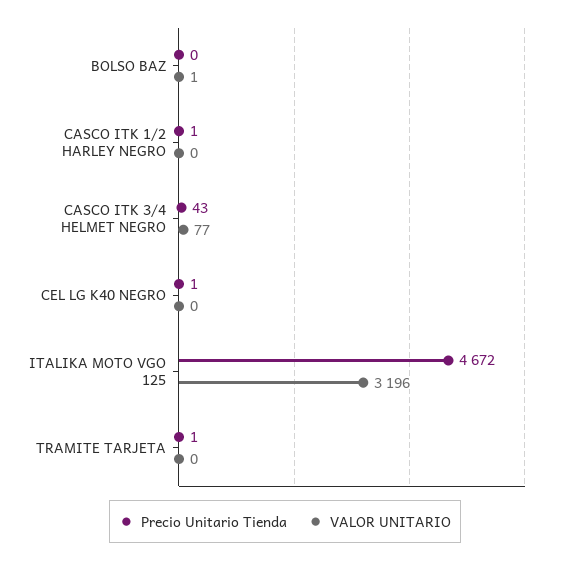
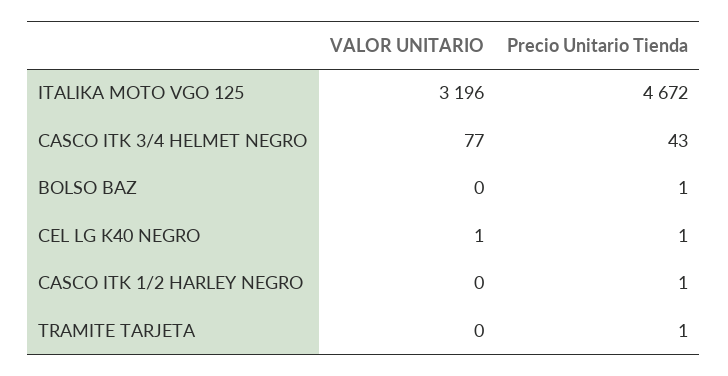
Precio Unitario Tienda, BOLSO BAZ: 0 -> 1
VALOR UNITARIO, BOLSO BAZ: 1 -> 0
VALOR UNITARIO, CEL LG K40 NEGRO: 0 -> 1

